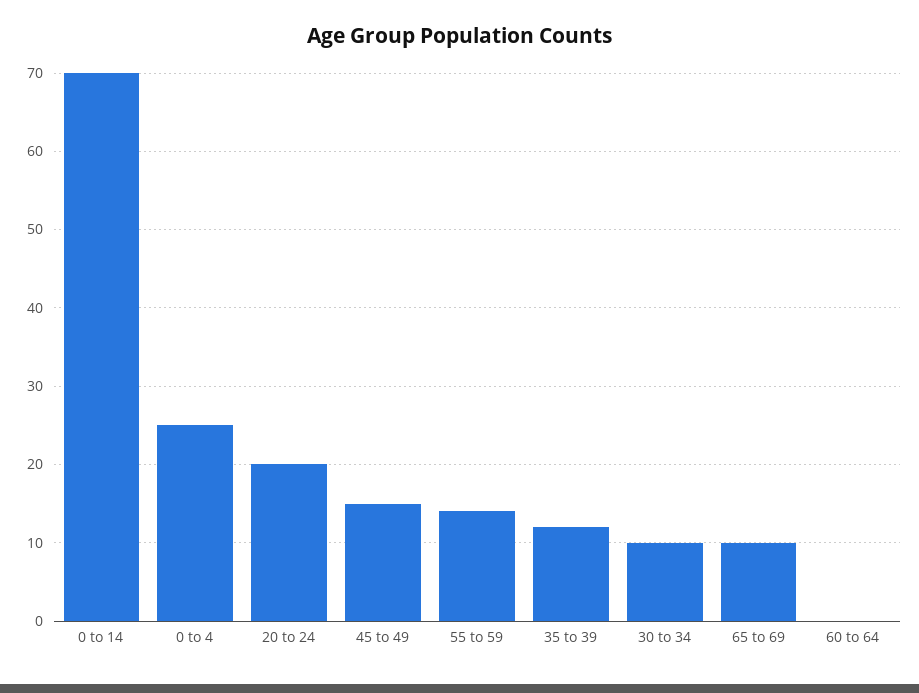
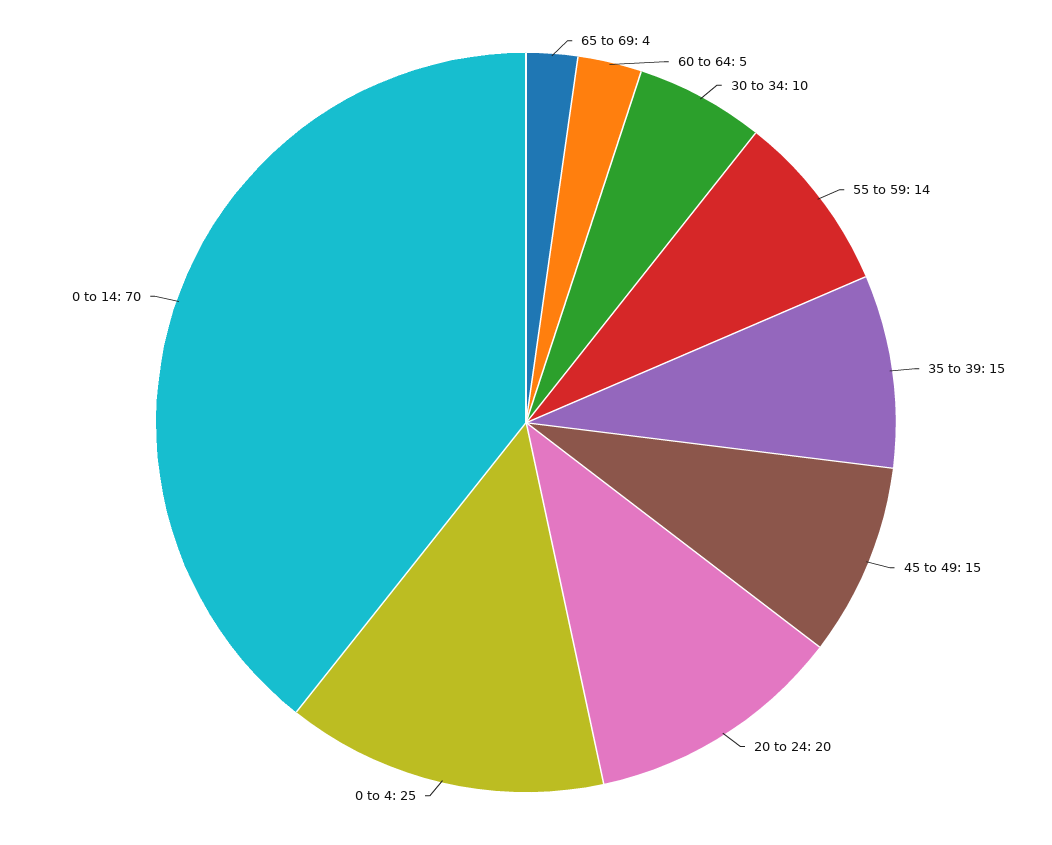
35 to 39: 12 -> 15
65 to 69: 10 -> 4
60 to 64: 0 -> 5

